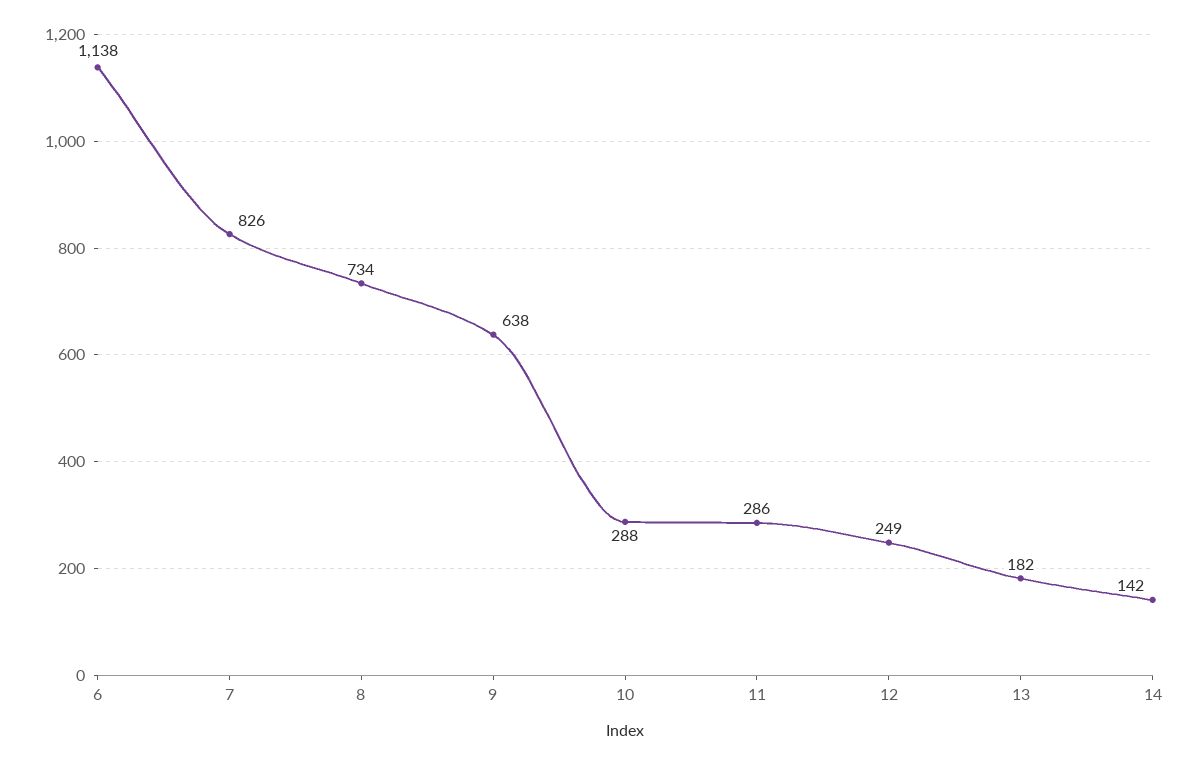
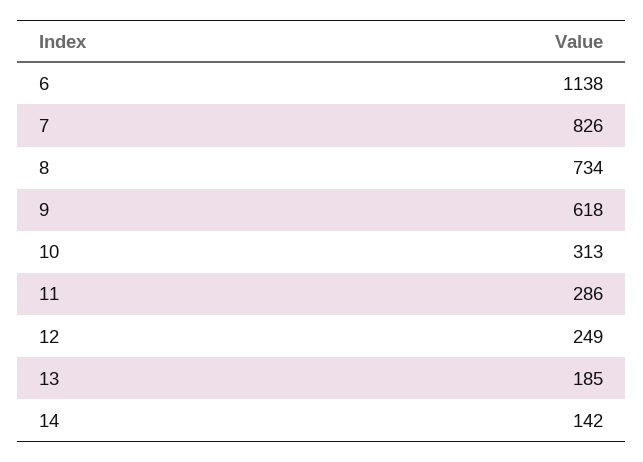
9: 638 -> 618
10: 288 -> 313
13: 182 -> 185

